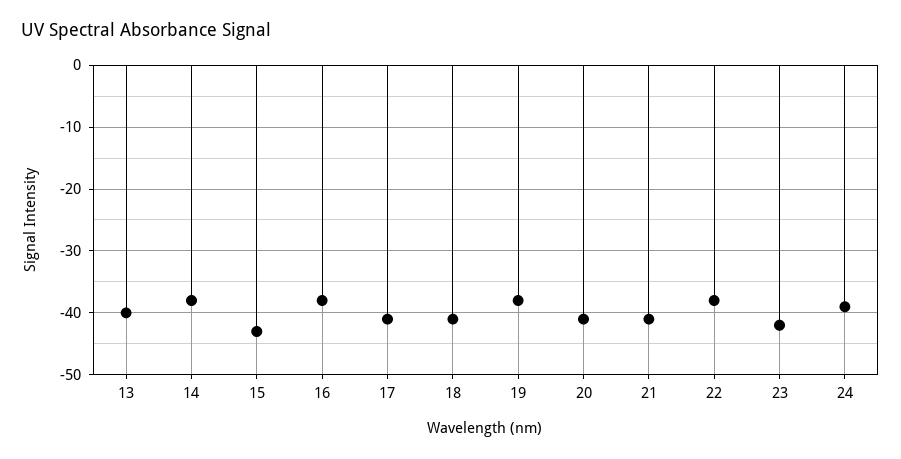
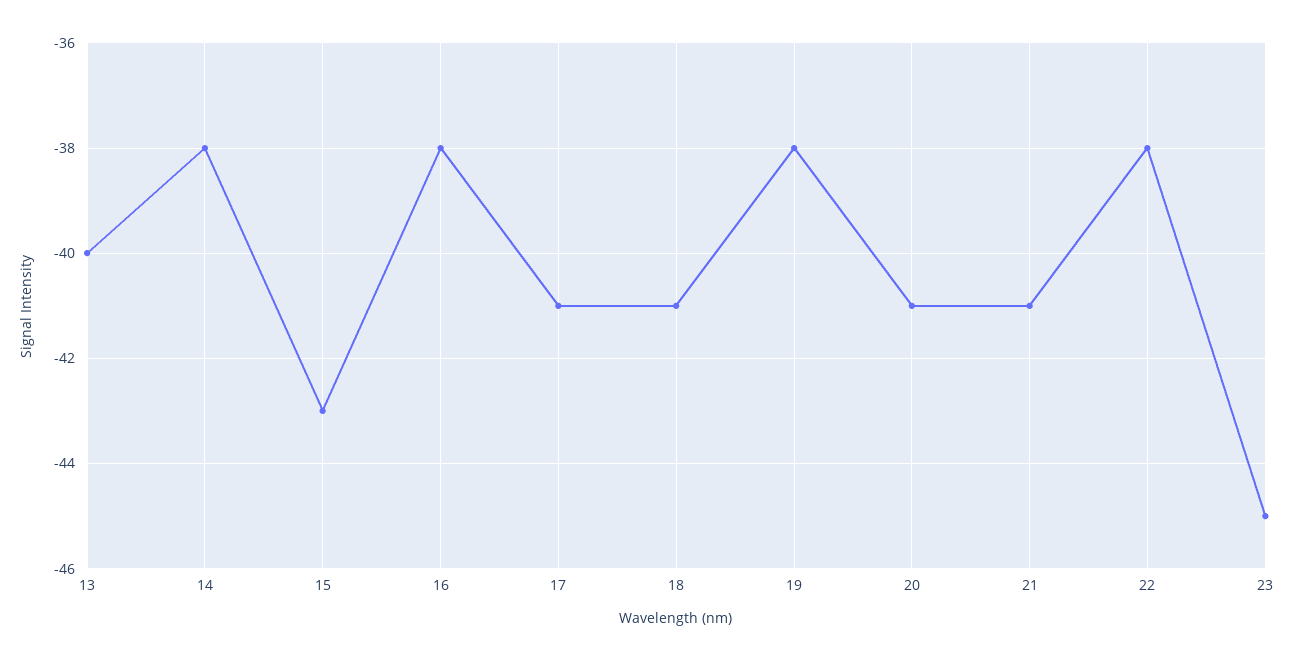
23: -42 -> -45
24: -39 -> none

